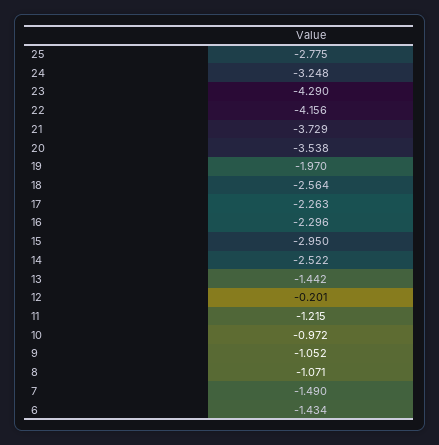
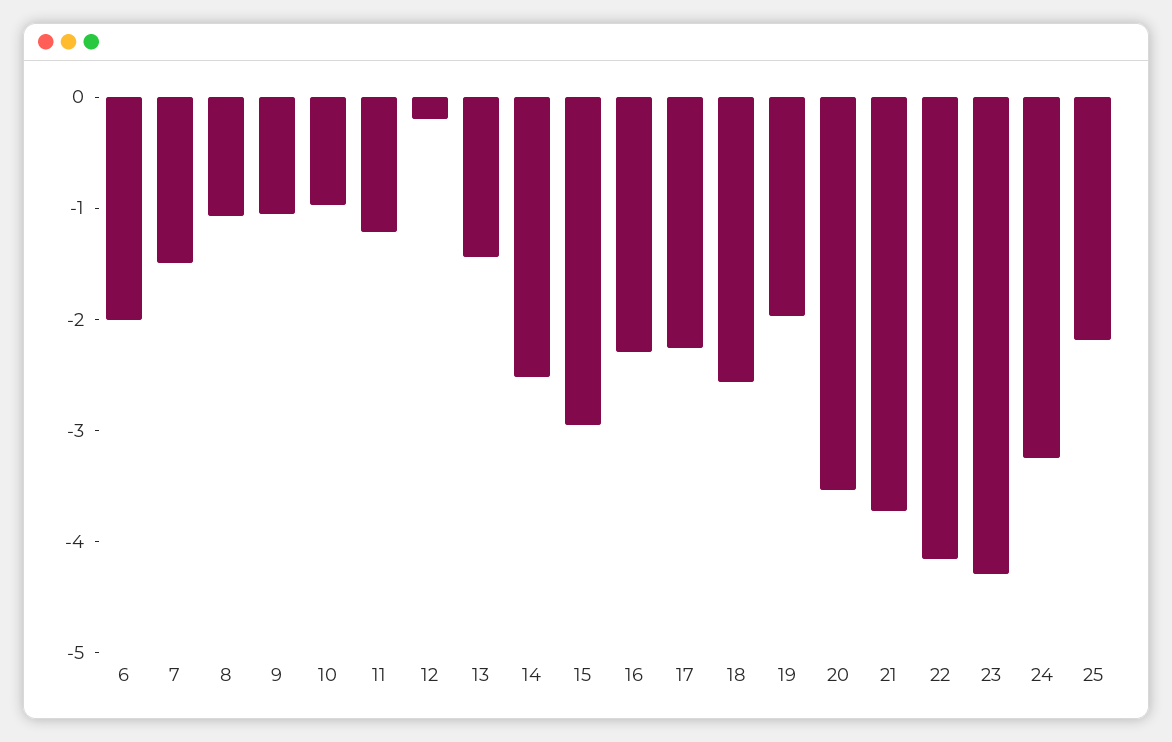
25: -2.775 -> -2.2
6: -1.434 -> -2

